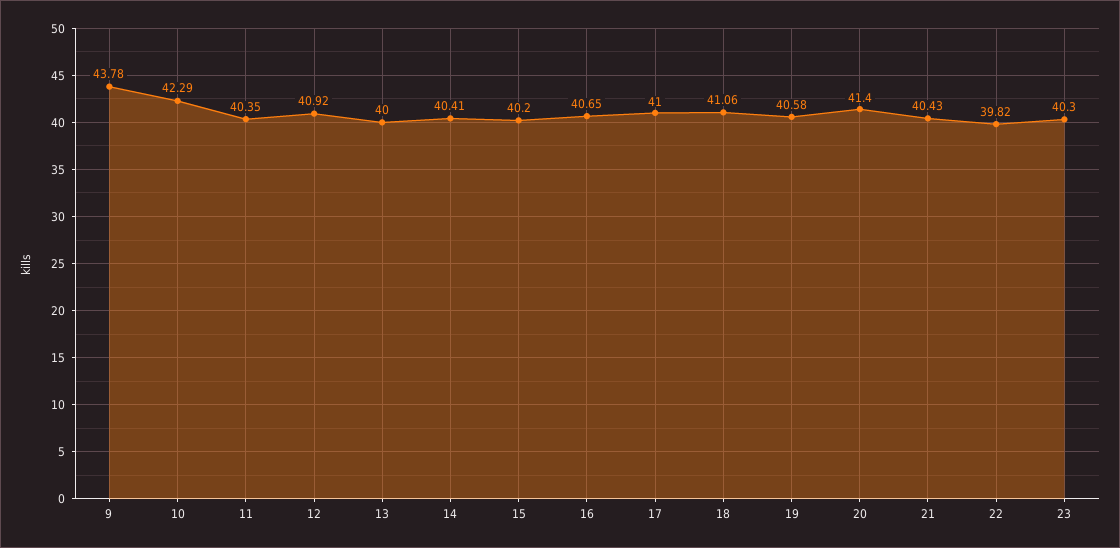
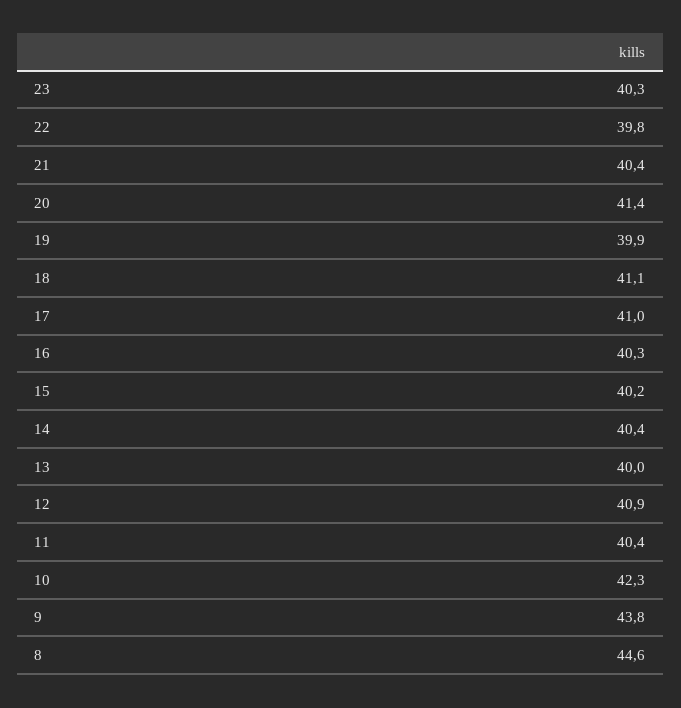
16: 40.65 -> 40.3
19: 40.58 -> 39.9
8: none -> 44.6

